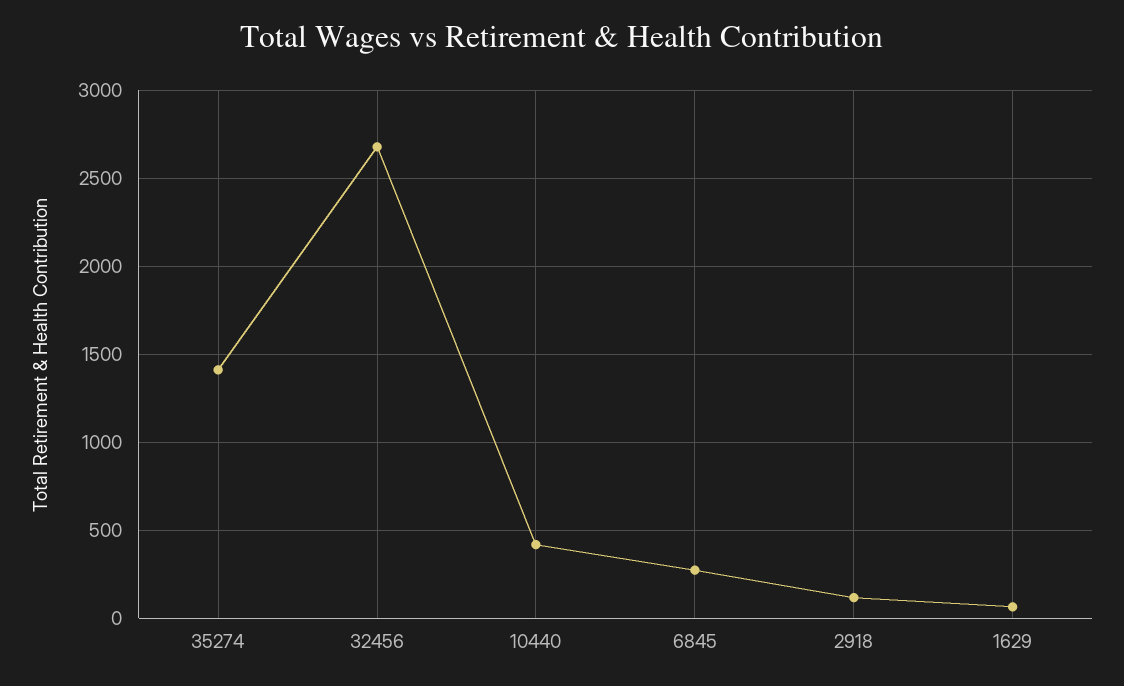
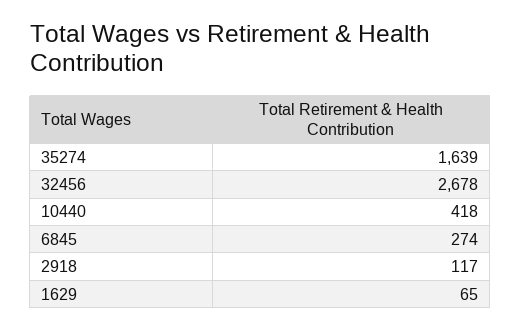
35274: 1400 -> 1639

